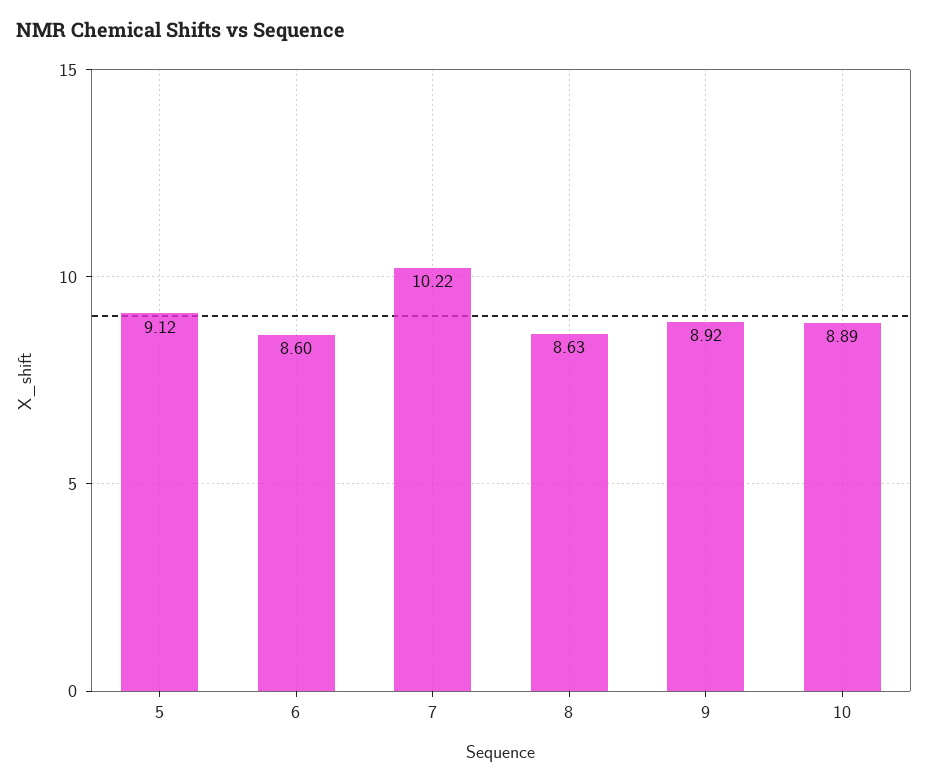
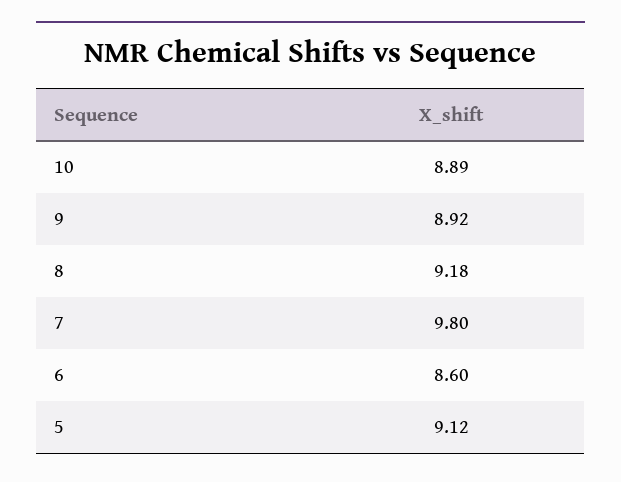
7: 10.22 -> 9.8
8: 8.63 -> 9.18

